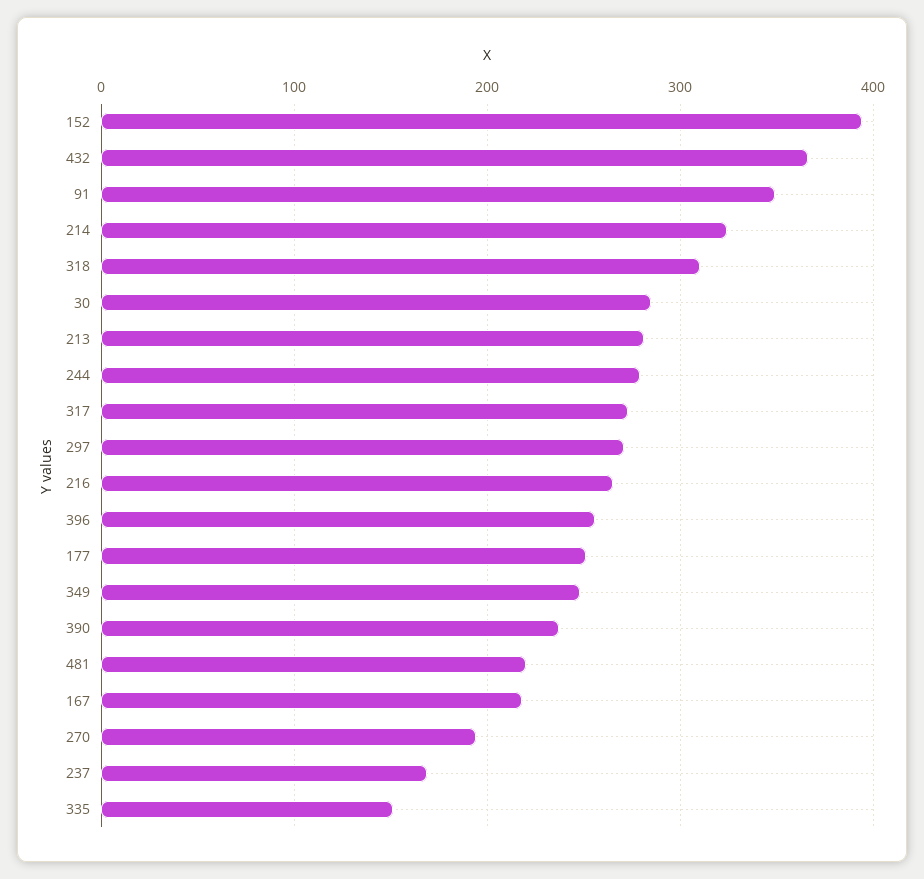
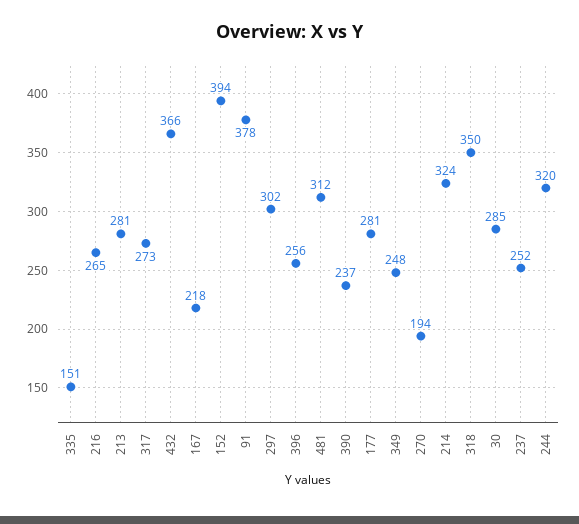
91: 350 -> 378
318: 310 -> 350
244: 280 -> 320
297: 270 -> 302
177: 250 -> 281
481: 220 -> 312
237: 170 -> 252

